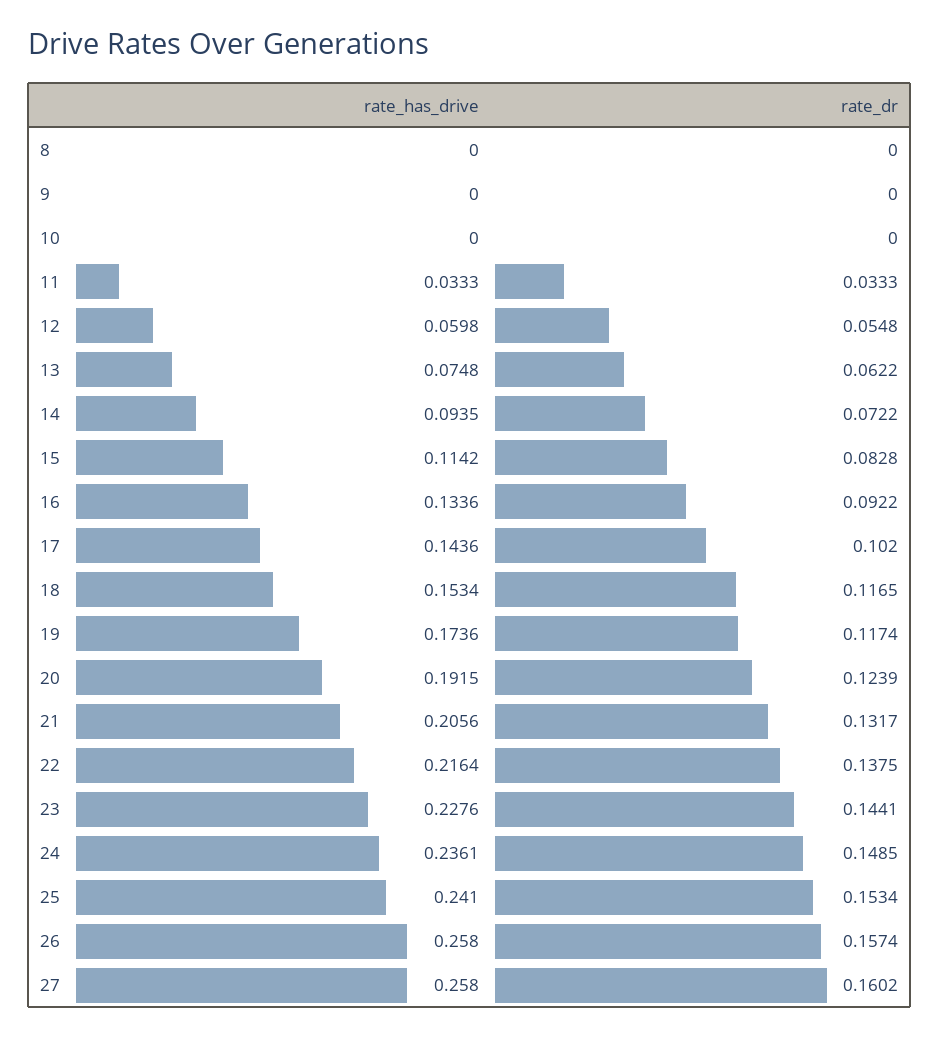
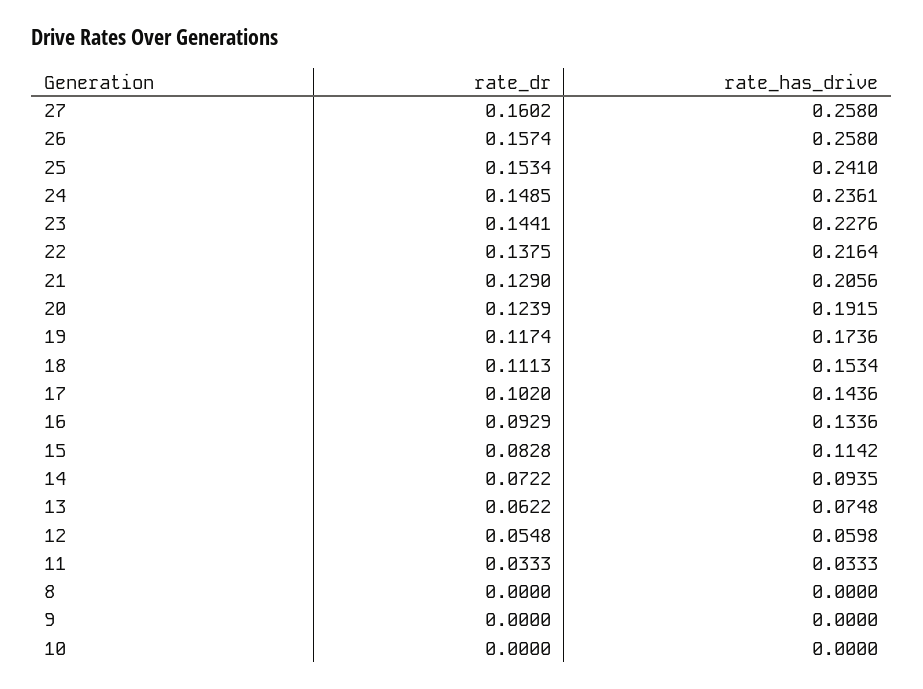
rate_dr, 16: 0.0922 -> 0.0929
rate_dr, 18: 0.1165 -> 0.1113
rate_dr, 21: 0.1317 -> 0.129

